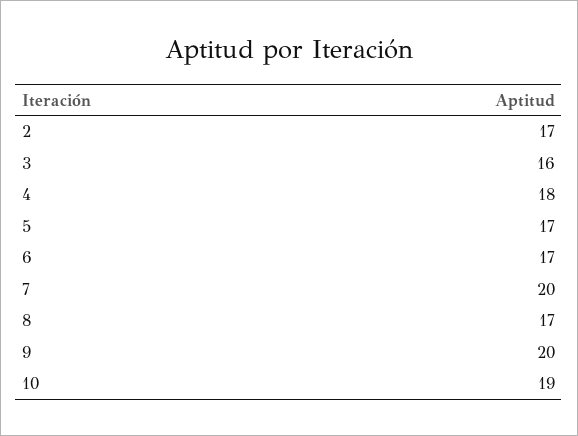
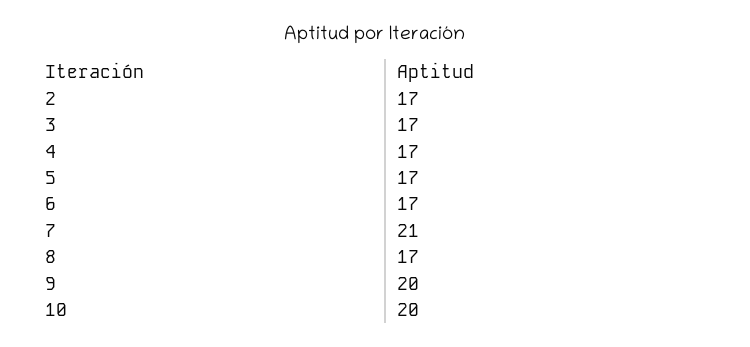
3: 16 -> 17
4: 18 -> 17
7: 20 -> 21
10: 19 -> 20

